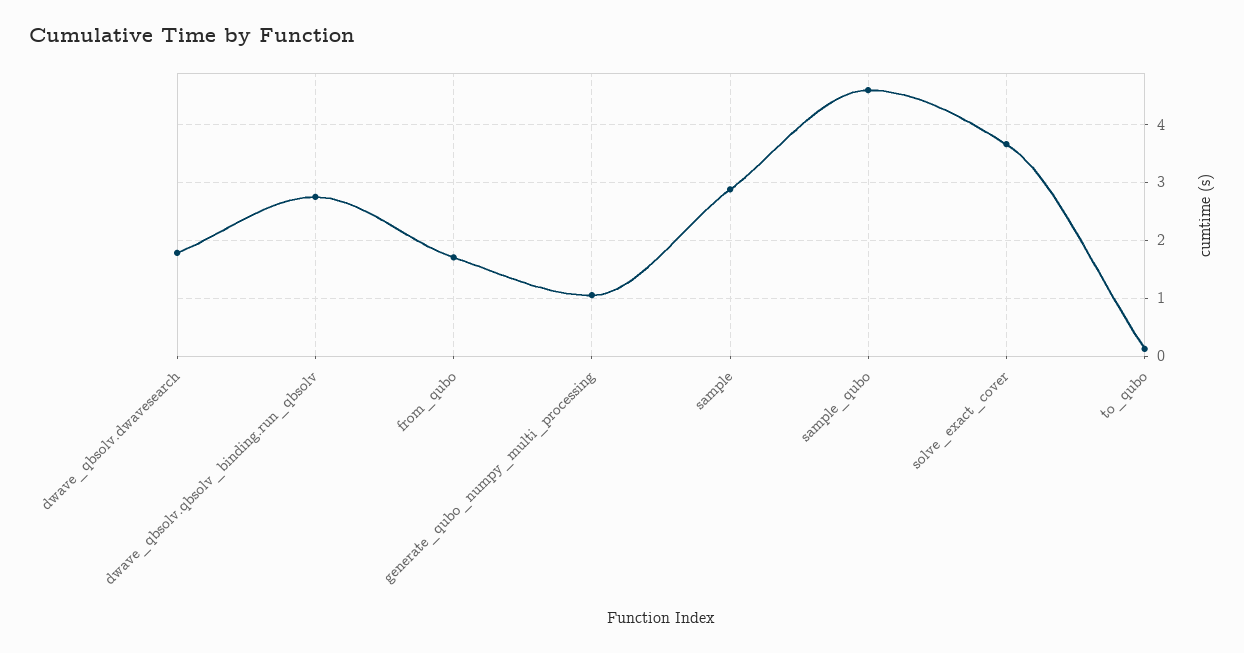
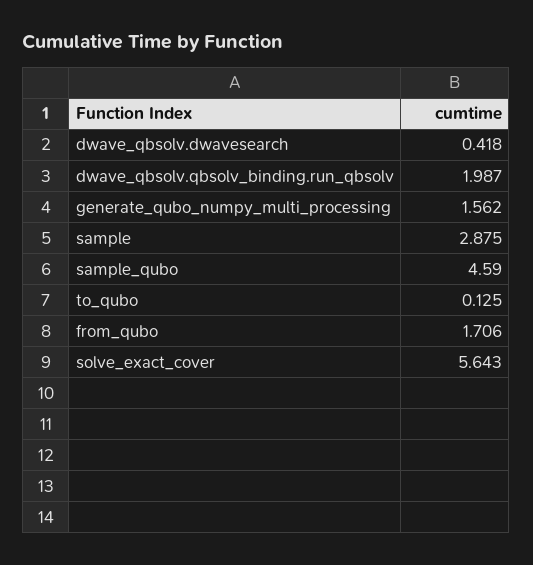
dwave_qbsolv.dwavesearch: 1.8 -> 0.418
dwave_qbsolv.qbsolv_binding.run_qbsolv: 2.8 -> 1.987
generate_qubo_numpy_multi_processing: 1 -> 1.562
solve_exact_cover: 3.6 -> 5.643

